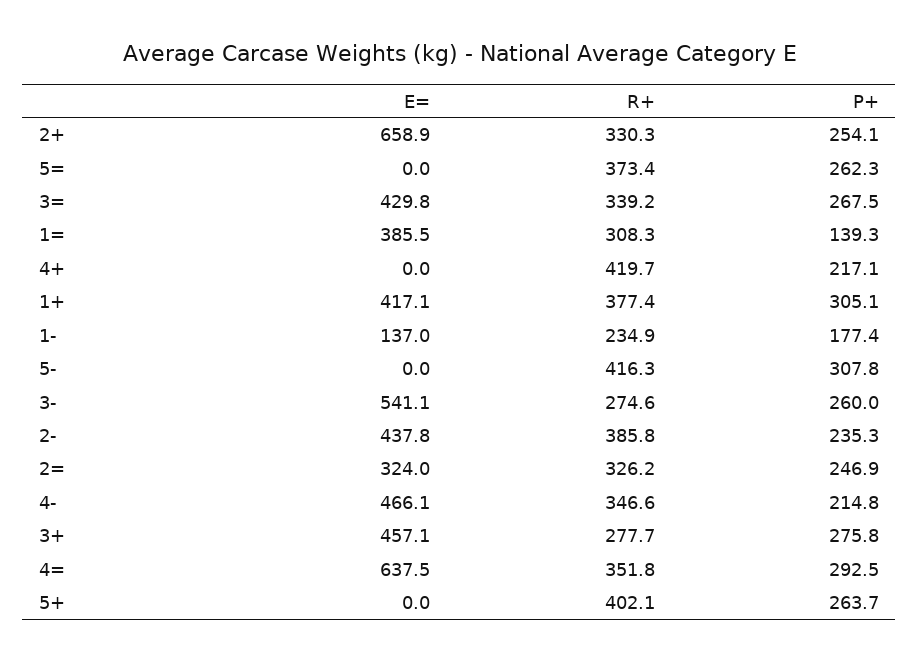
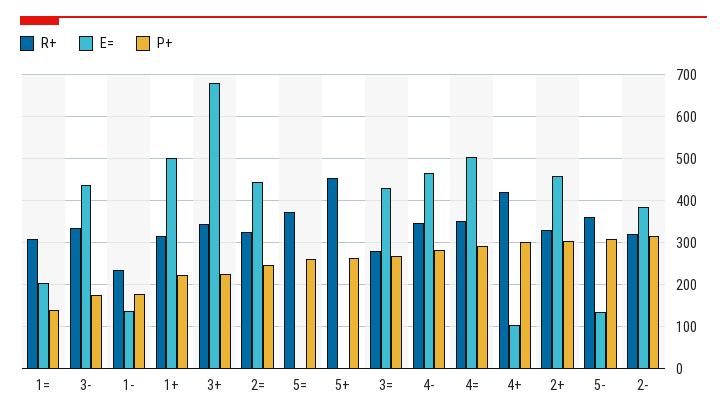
E=, 2+: 658.9 -> 460
P+, 2+: 254.1 -> 300
R+, 3=: 339.2 -> 280
E=, 1=: 385.5 -> 200
E=, 4+: 0 -> 100
P+, 4+: 217.1 -> 300
E=, 1+: 417.1 -> 500
R+, 1+: 377.4 -> 320
P+, 1+: 305.1 -> 220
E=, 5-: 0 -> 140
R+, 5-: 416.3 -> 360
E=, 3-: 541.1 -> 440
R+, 3-: 274.6 -> 340
P+, 3-: 260 -> 180
E=, 2-: 437.8 -> 380
R+, 2-: 385.8 -> 320
P+, 2-: 235.3 -> 320
E=, 2=: 324 -> 440
P+, 4-: 214.8 -> 280
E=, 3+: 457.1 -> 680
R+, 3+: 277.7 -> 340
P+, 3+: 275.8 -> 220
E=, 4=: 637.5 -> 500
R+, 5+: 402.1 -> 460

